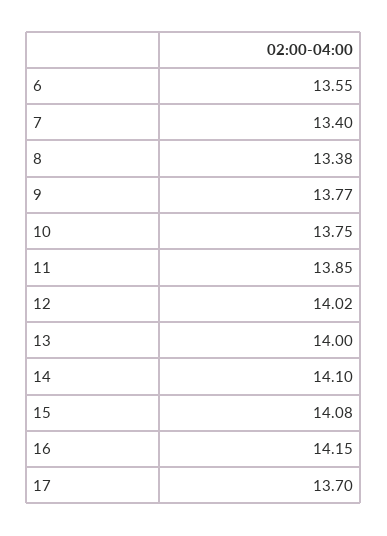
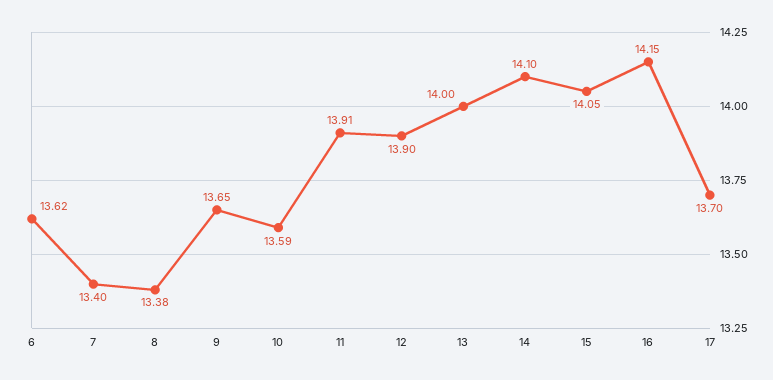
6: 13.55 -> 13.62
9: 13.77 -> 13.65
10: 13.75 -> 13.59
11: 13.85 -> 13.91
12: 14.02 -> 13.9
15: 14.08 -> 14.05

